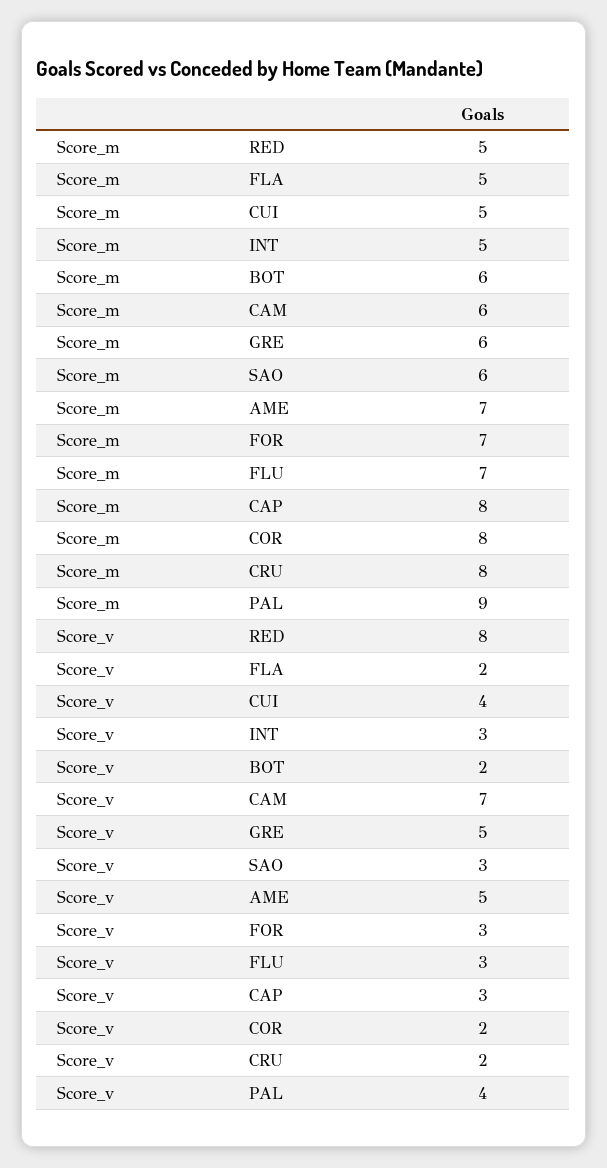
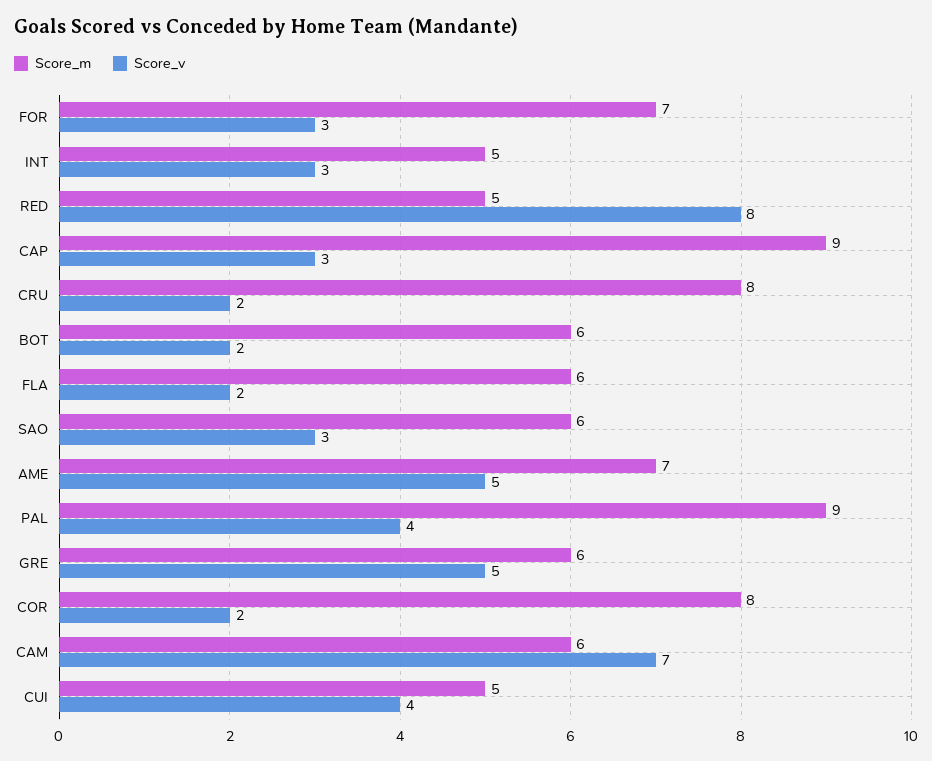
Score_m, FLA: 5 -> 6
Score_m, FLU: 7 -> none
Score_m, CAP: 8 -> 9
Score_v, FLU: 3 -> none

